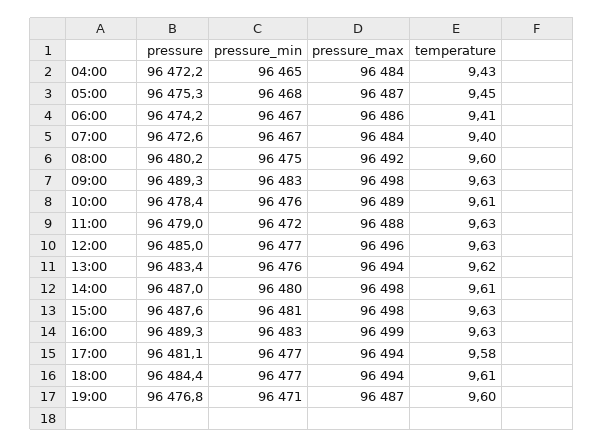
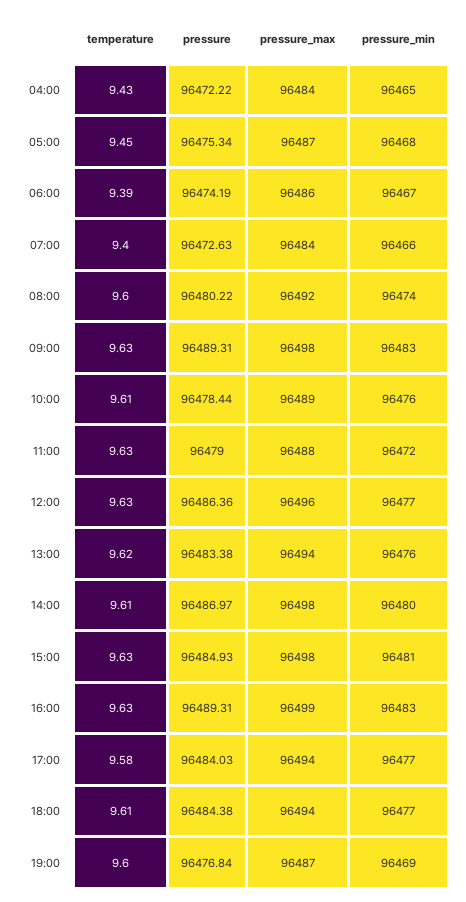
temperature, 06:00: 9.41 -> 9.39
pressure_min, 07:00: 96467 -> 96466
pressure_min, 08:00: 96475 -> 96474
pressure, 12:00: 96485 -> 96486.36
pressure, 15:00: 96487.6 -> 96484.93
pressure, 17:00: 96481.1 -> 96484.03
pressure_min, 19:00: 96471 -> 96469

